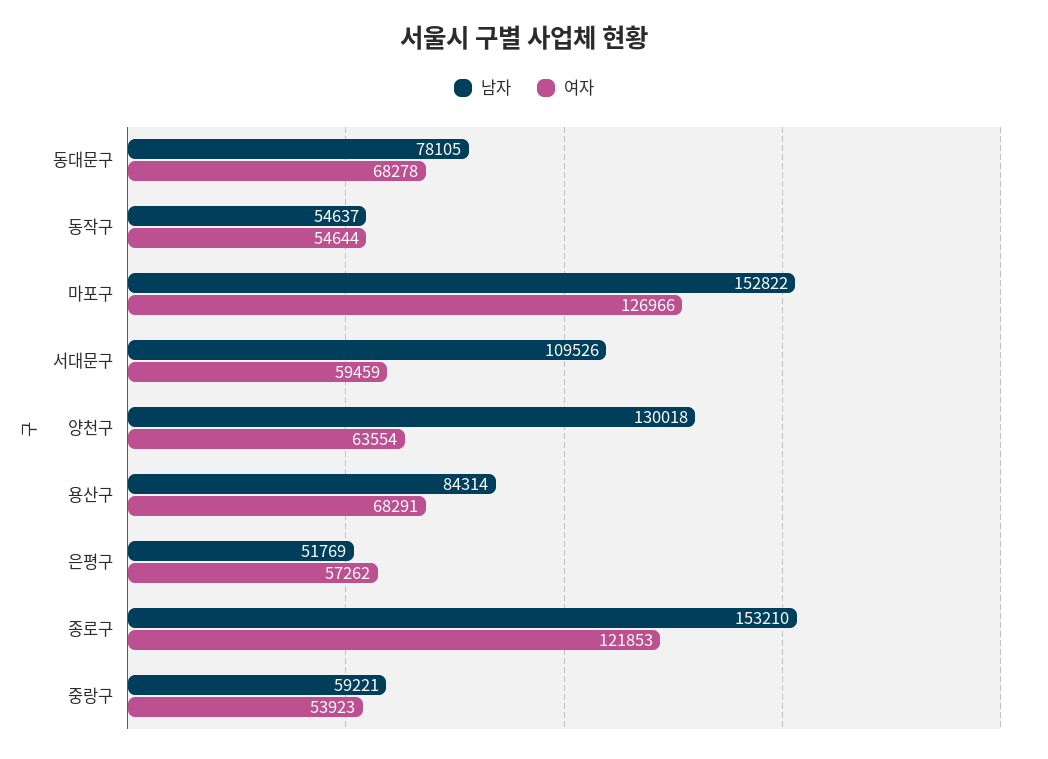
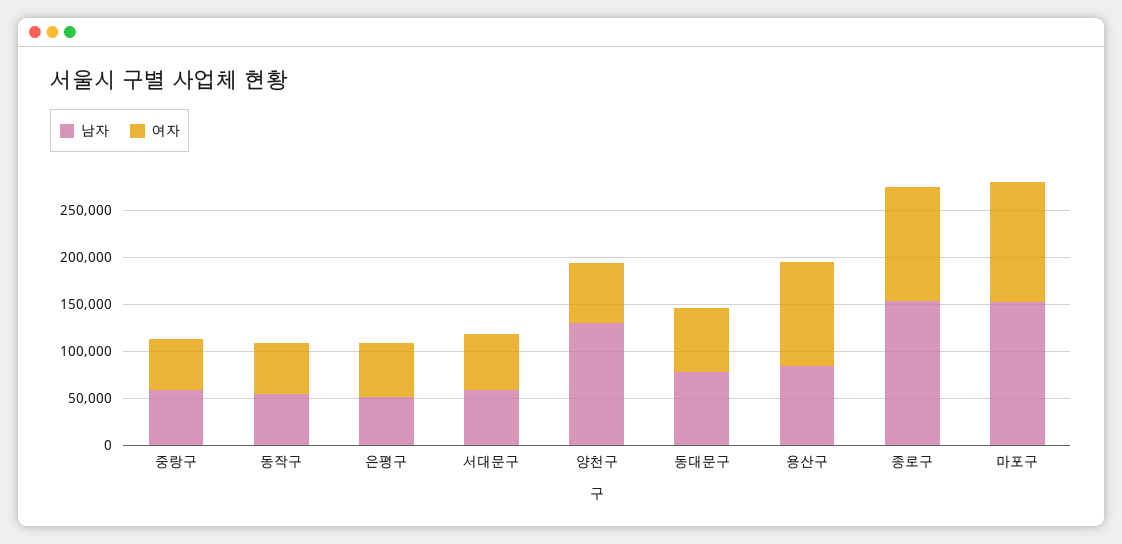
남자, 서대문구: 109526 -> 60000
여자, 용산구: 68291 -> 110000

